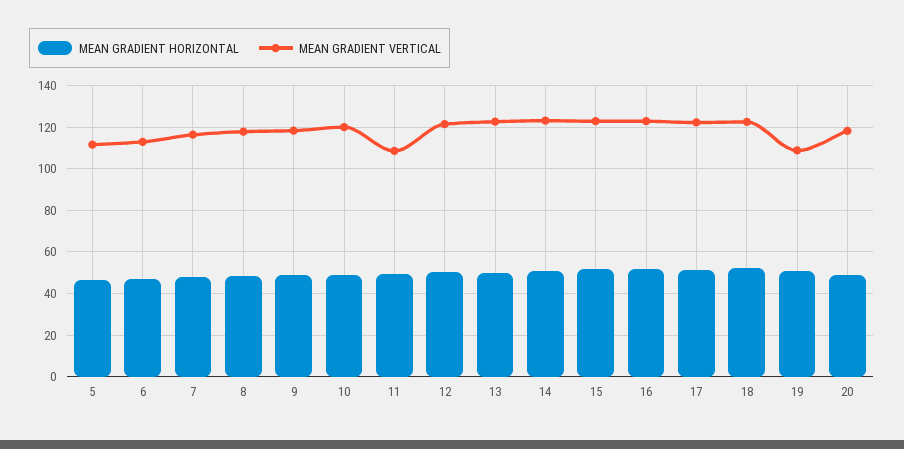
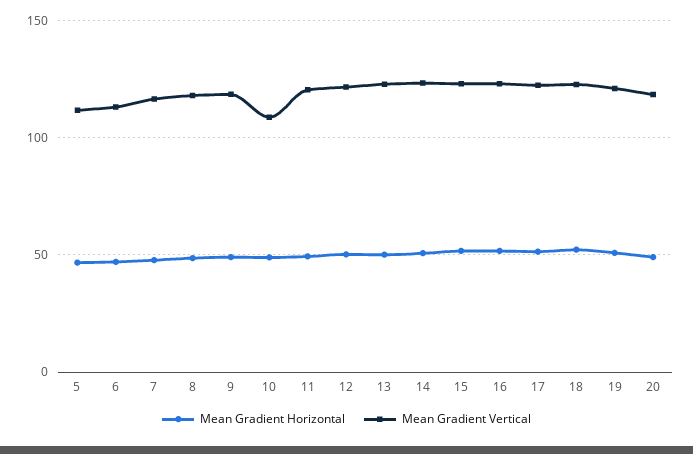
MEAN GRADIENT VERTICAL, 10: 120 -> 110
MEAN GRADIENT VERTICAL, 11: 110 -> 120
MEAN GRADIENT VERTICAL, 19: 110 -> 120

